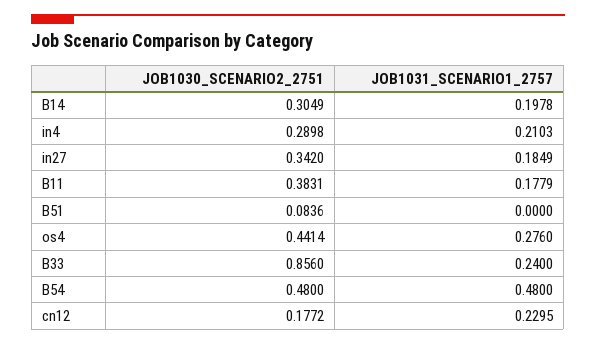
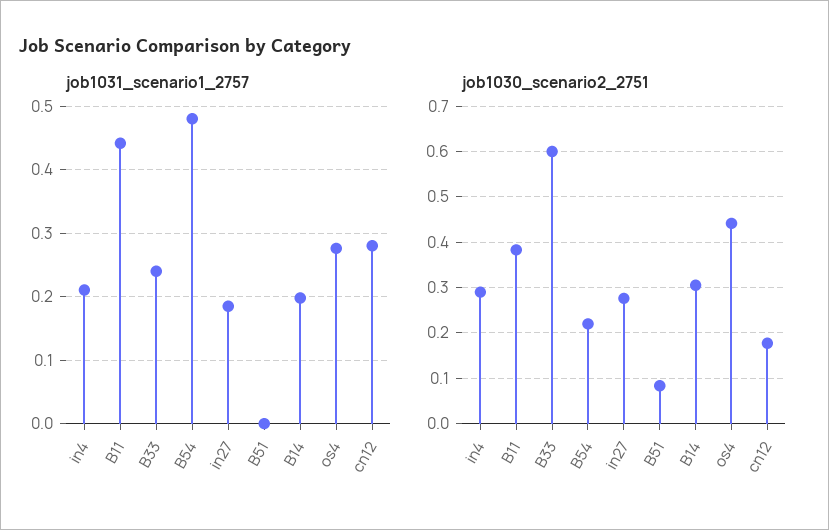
JOB1030_SCENARIO2_2751, in27: 0.342 -> 0.28
JOB1031_SCENARIO1_2757, B11: 0.1779 -> 0.44
JOB1030_SCENARIO2_2751, B33: 0.856 -> 0.6
JOB1030_SCENARIO2_2751, B54: 0.48 -> 0.22
JOB1031_SCENARIO1_2757, cn12: 0.2295 -> 0.28

